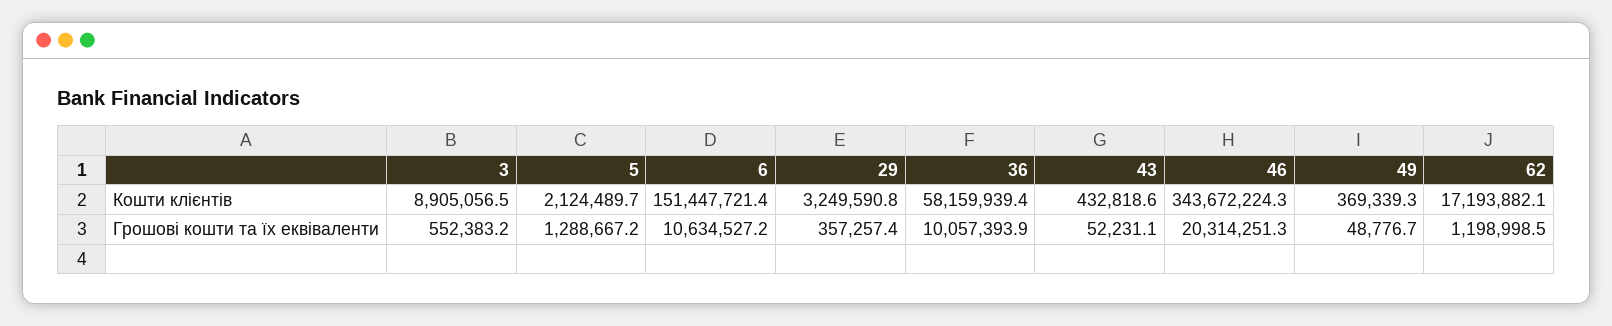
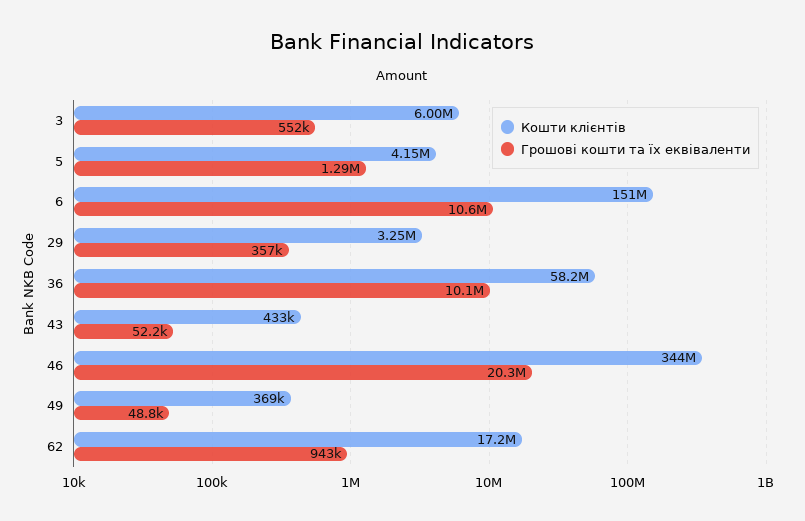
Кошти клієнтів, 3: 8905056.5 -> 6000000
Кошти клієнтів, 5: 2124489.7 -> 4150000
Грошові кошти та їх еквіваленти, 62: 1198998.5 -> 943000

